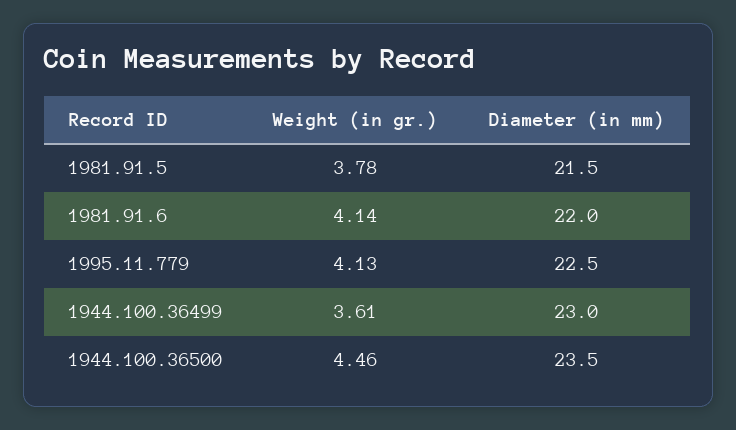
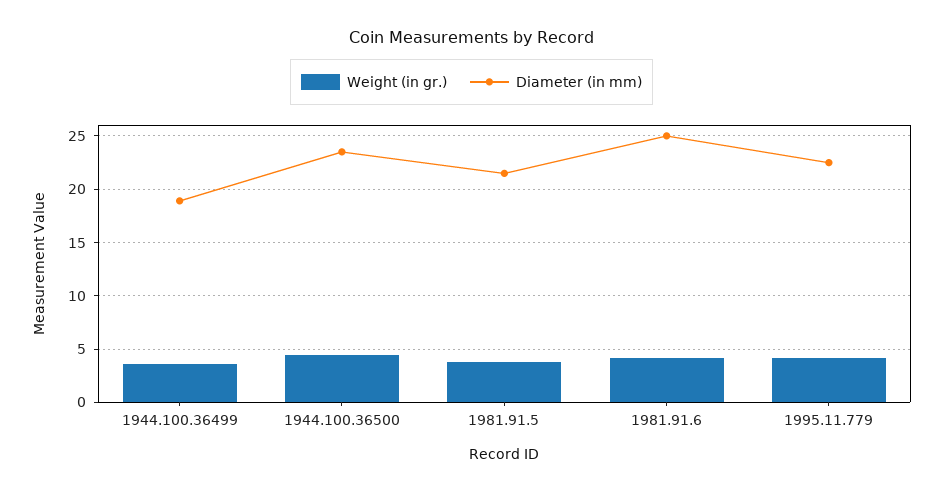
Diameter (in mm), 1981.91.6: 22 -> 25
Diameter (in mm), 1944.100.36499: 23 -> 19

